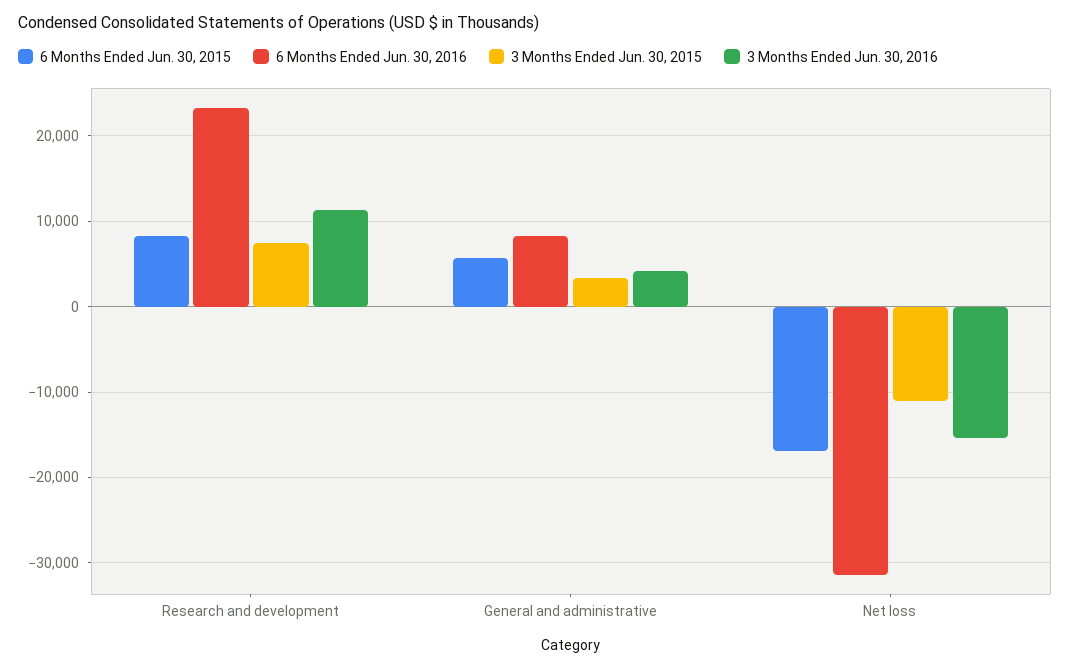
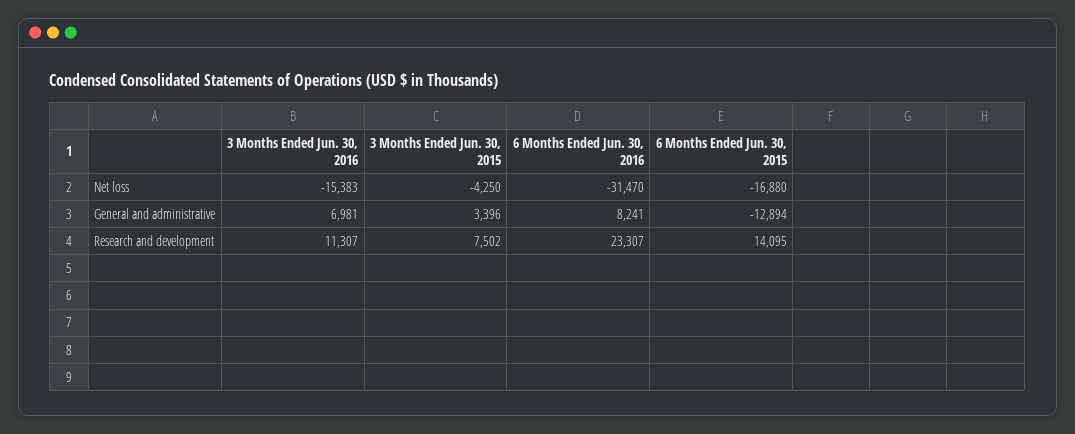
6 Months Ended Jun. 30, 2015, Research and development: 8000 -> 14095
6 Months Ended Jun. 30, 2015, General and administrative: 6000 -> -12894
3 Months Ended Jun. 30, 2016, General and administrative: 4000 -> 6981
3 Months Ended Jun. 30, 2015, Net loss: -11000 -> -4250

